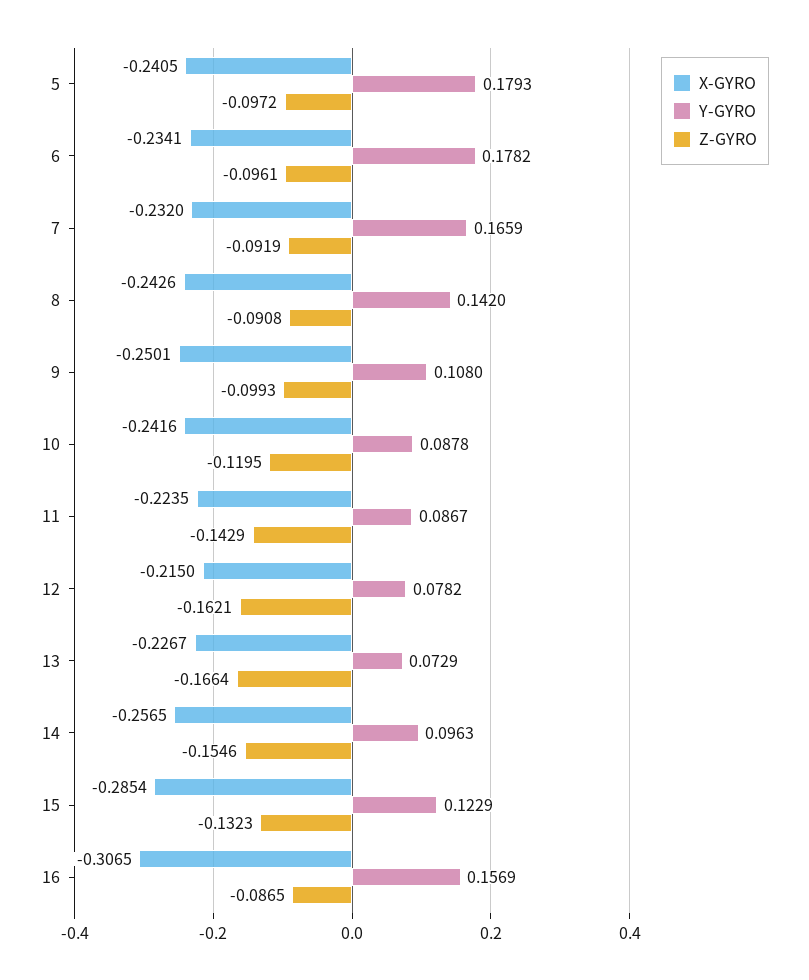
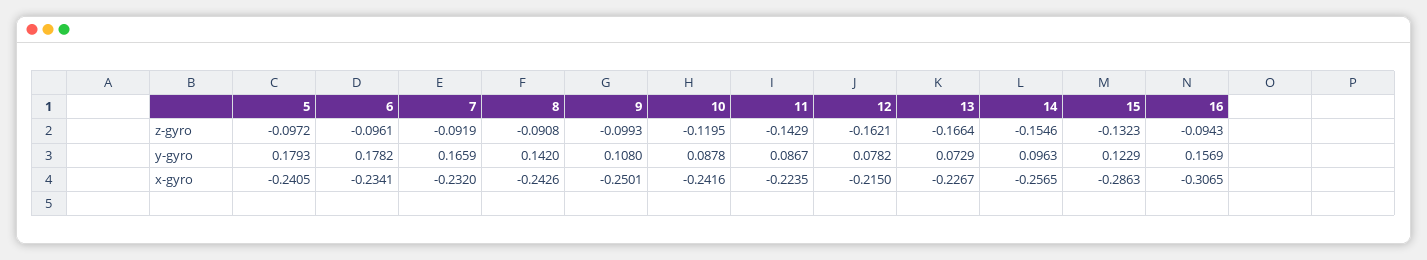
X-GYRO, 15: -0.2854 -> -0.2863
Z-GYRO, 16: -0.0865 -> -0.0943

